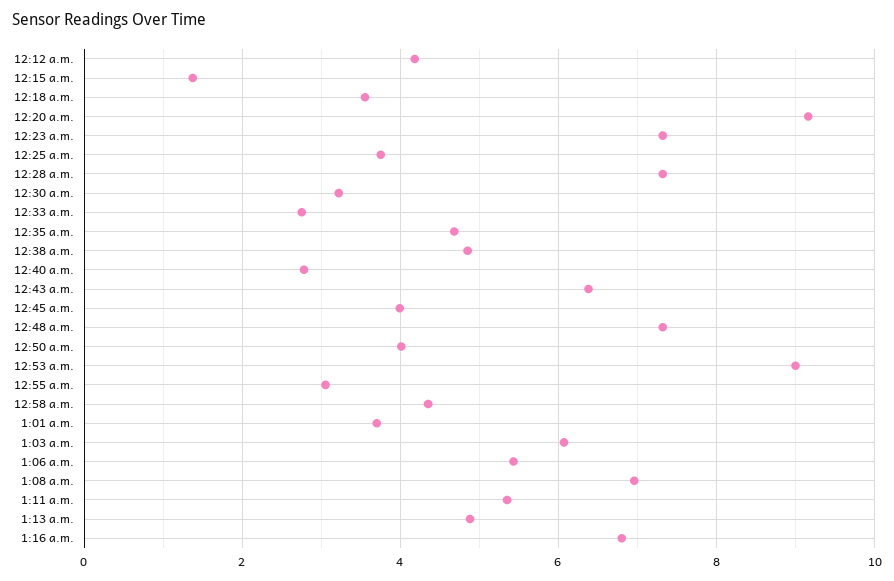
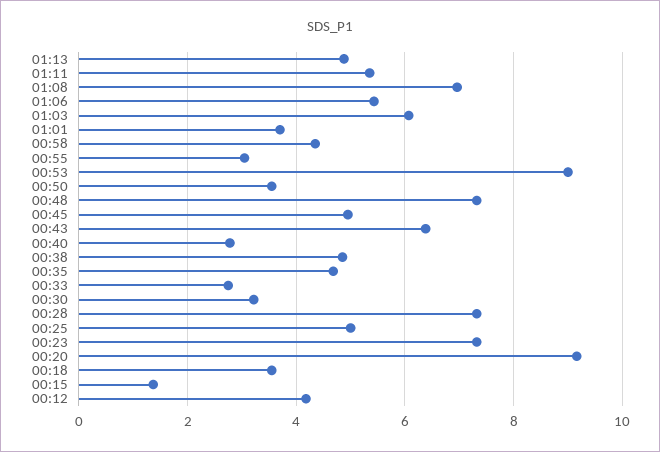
12:25 a.m.: 3.8 -> 5
12:45 a.m.: 4 -> 5
12:50 a.m.: 4 -> 3.6
1:16 a.m.: 6.8 -> none

